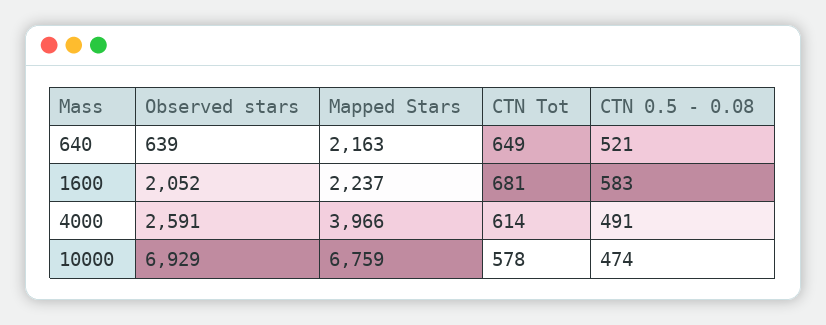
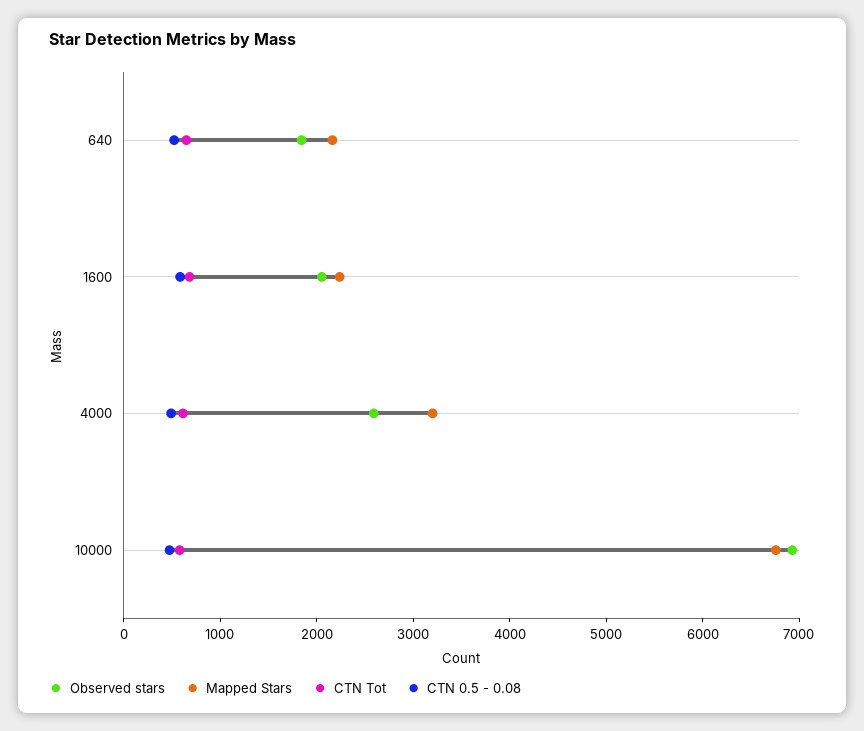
Observed stars, 640: 639 -> 1800
Mapped Stars, 4000: 3966 -> 3200

